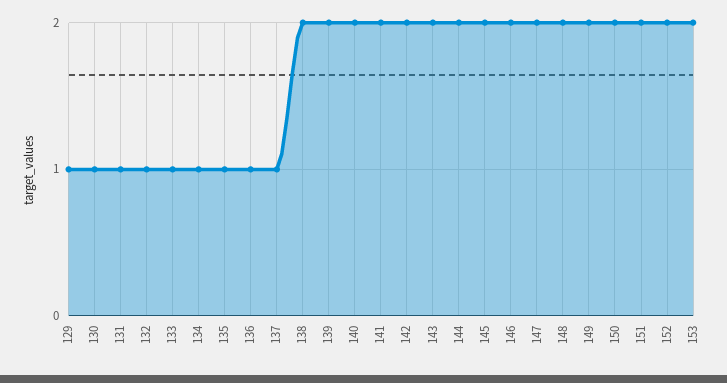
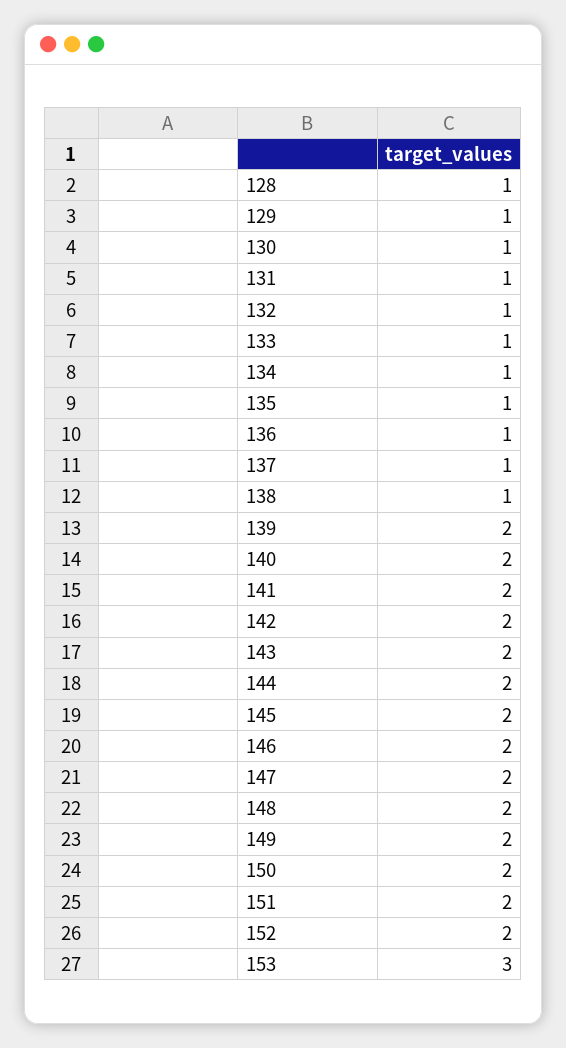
138: 2 -> 1
153: 2 -> 3
128: none -> 1

